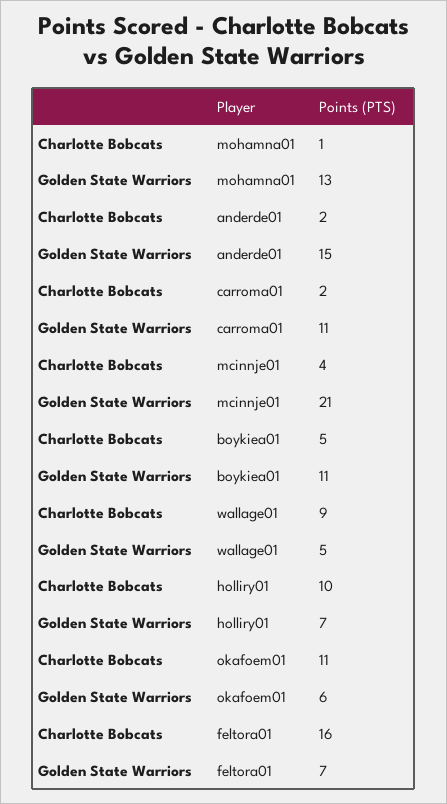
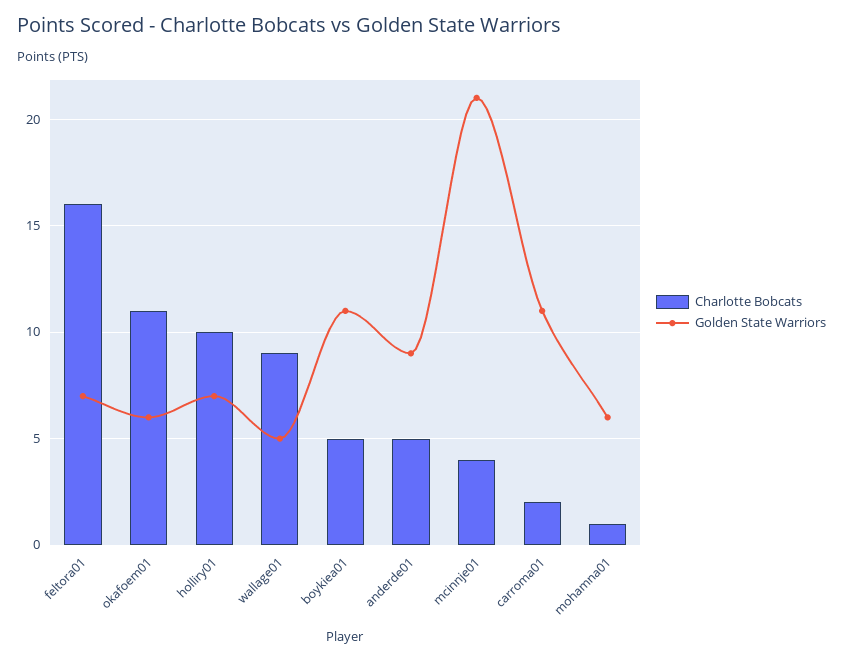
Golden State Warriors, mohamna01: 13 -> 6
Charlotte Bobcats, anderde01: 2 -> 5
Golden State Warriors, anderde01: 15 -> 9

